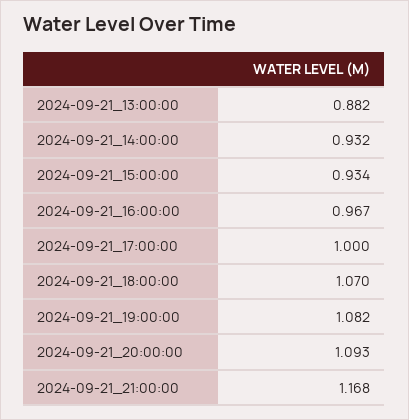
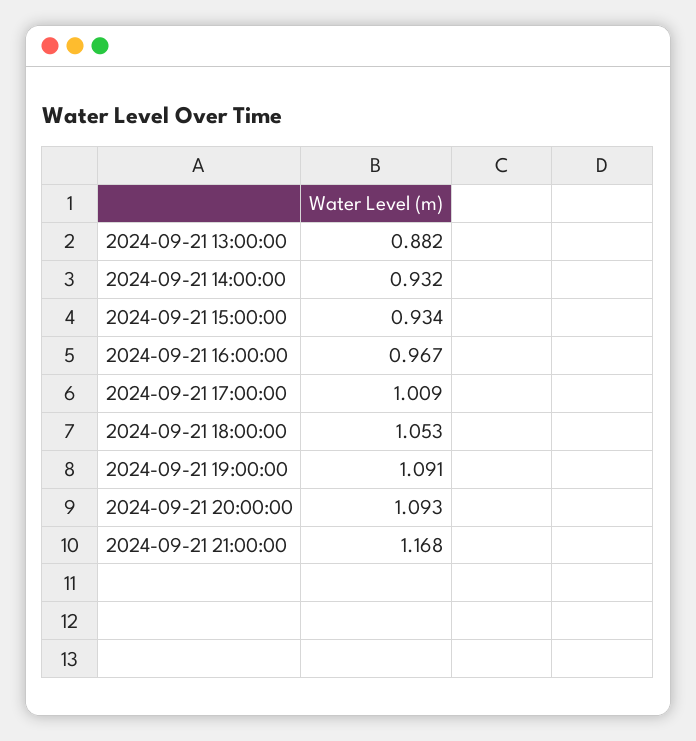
2024-09-21_17:00:00: 1 -> 1.009
2024-09-21_18:00:00: 1.07 -> 1.053
2024-09-21_19:00:00: 1.082 -> 1.091

